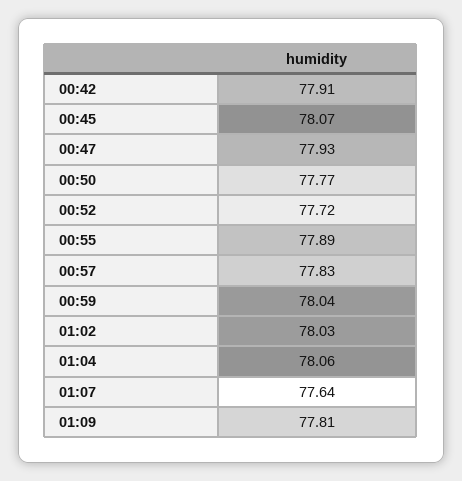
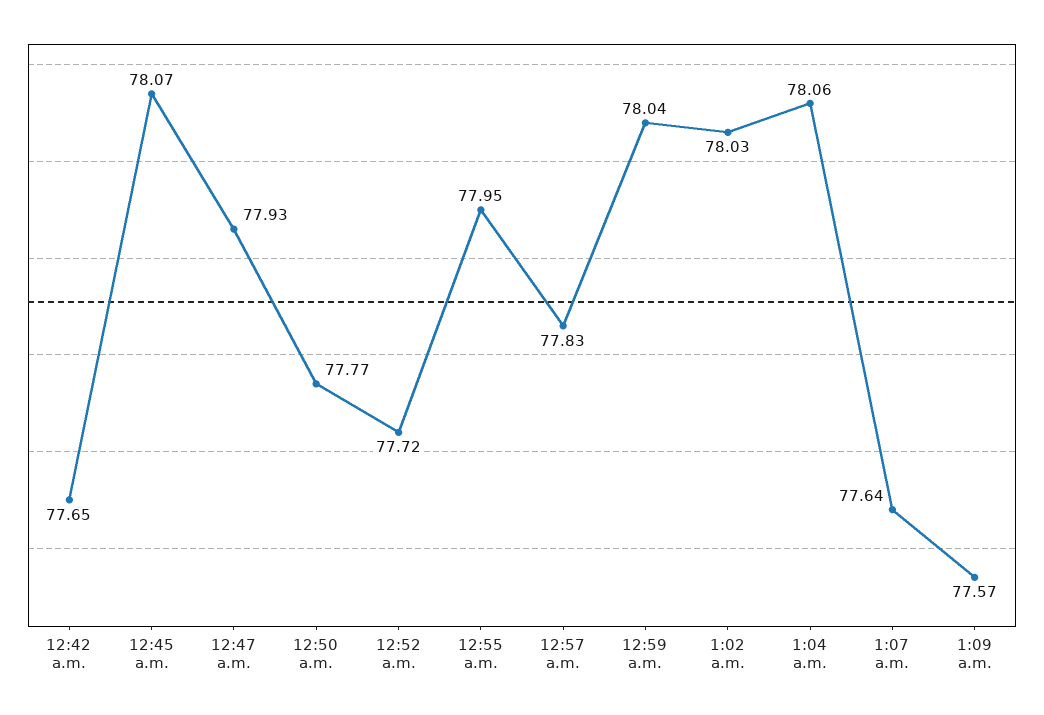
00:42: 77.91 -> 77.65
00:55: 77.89 -> 77.95
01:09: 77.81 -> 77.57

